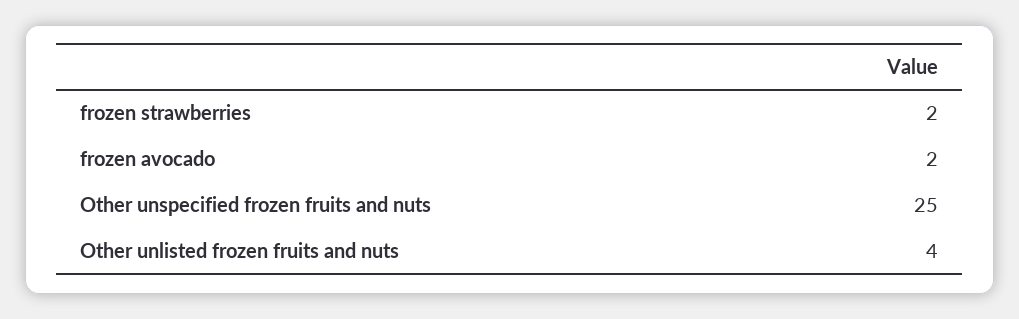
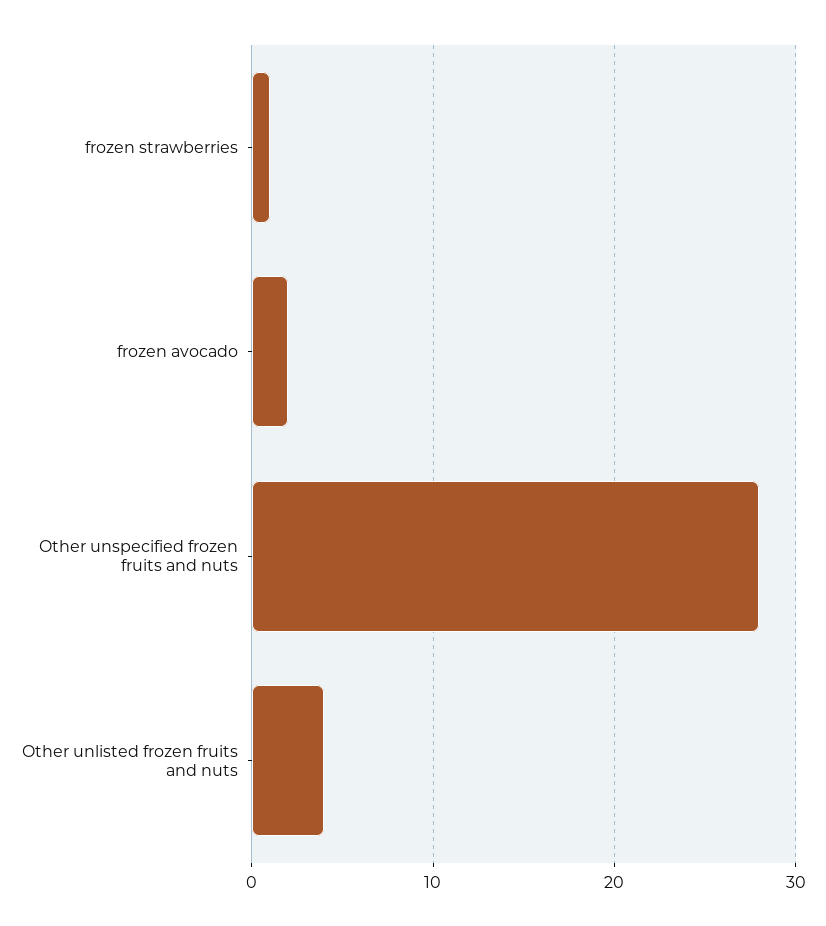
frozen strawberries: 2 -> 1
Other unspecified frozen fruits and nuts: 25 -> 28

